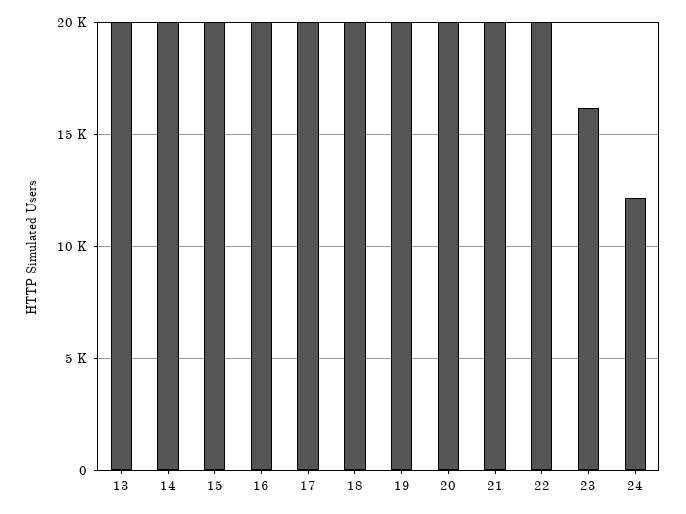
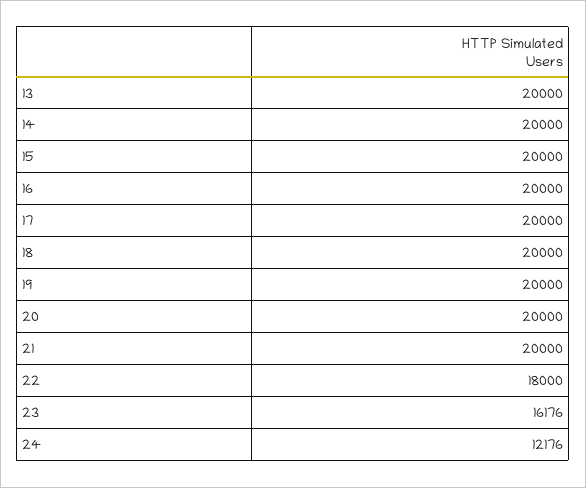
22: 20000 -> 18000

